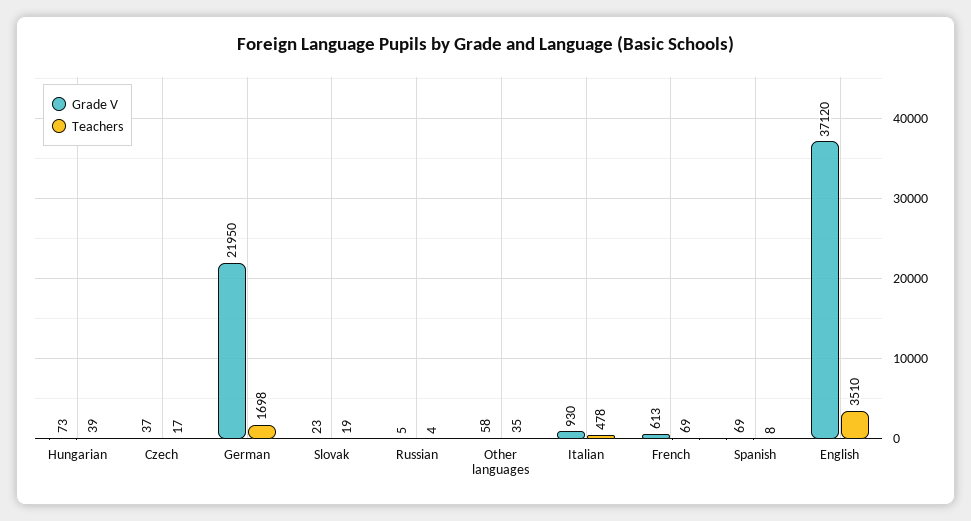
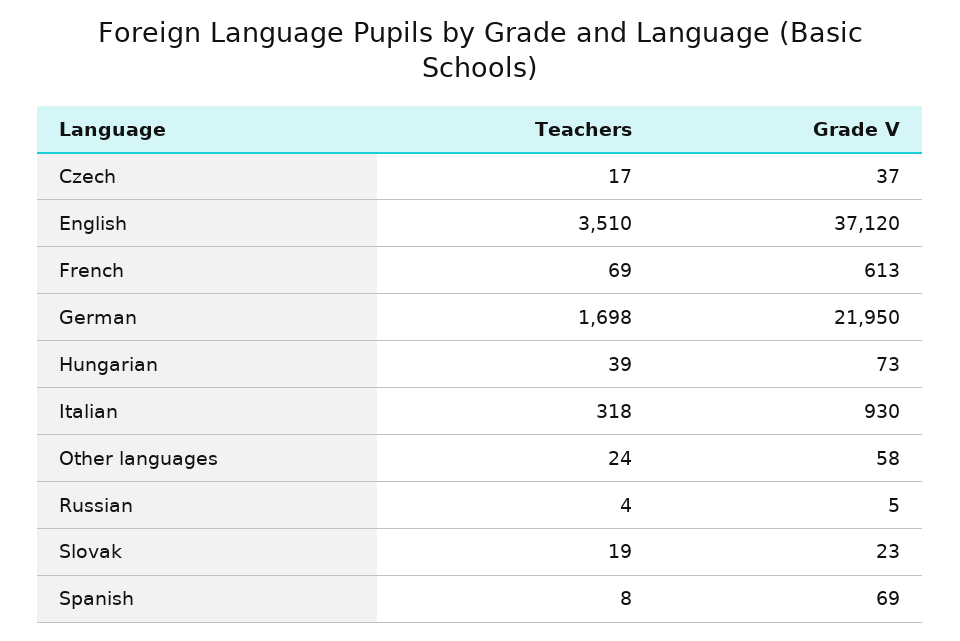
Teachers, Other languages: 35 -> 24
Teachers, Italian: 478 -> 318

